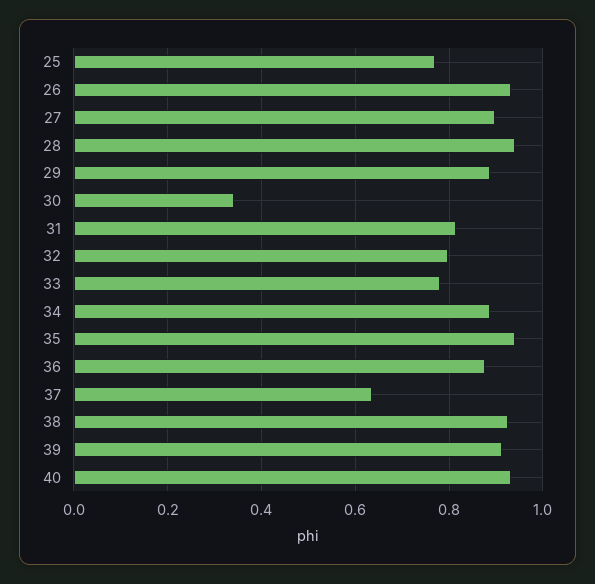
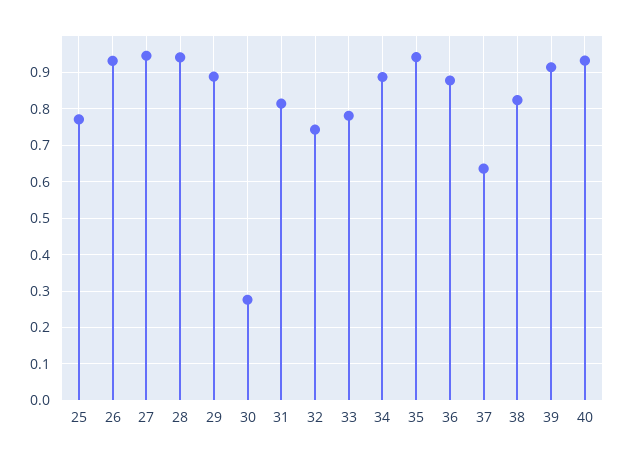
27: 0.9 -> 0.94
30: 0.34 -> 0.28
32: 0.8 -> 0.74
38: 0.92 -> 0.82

